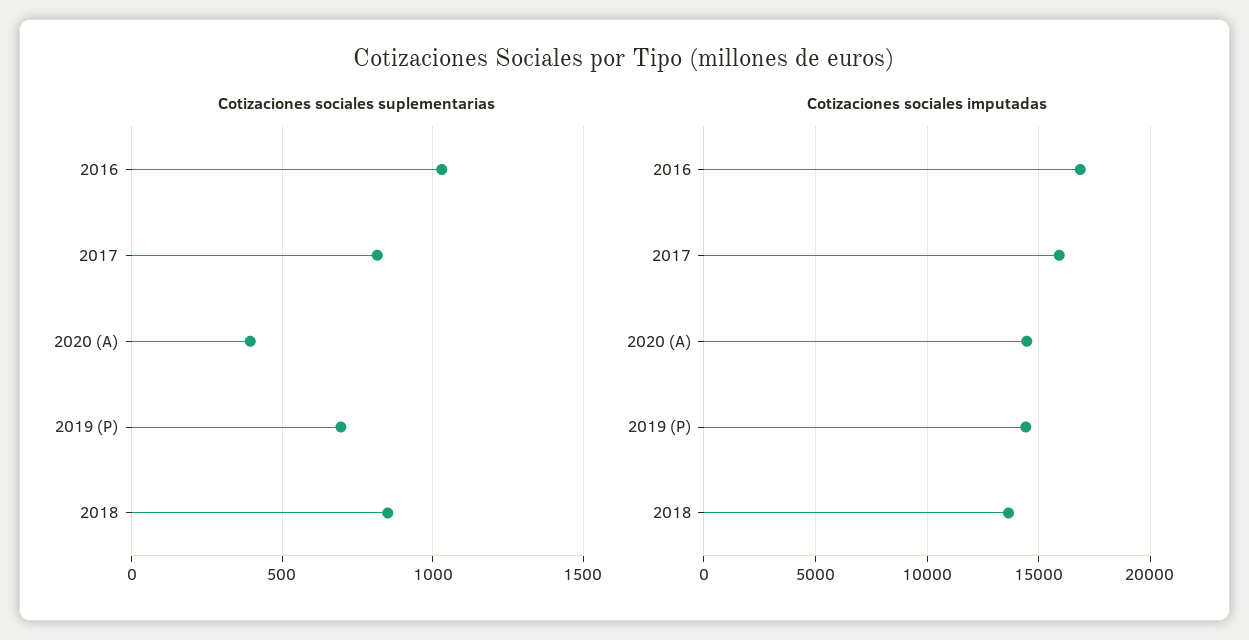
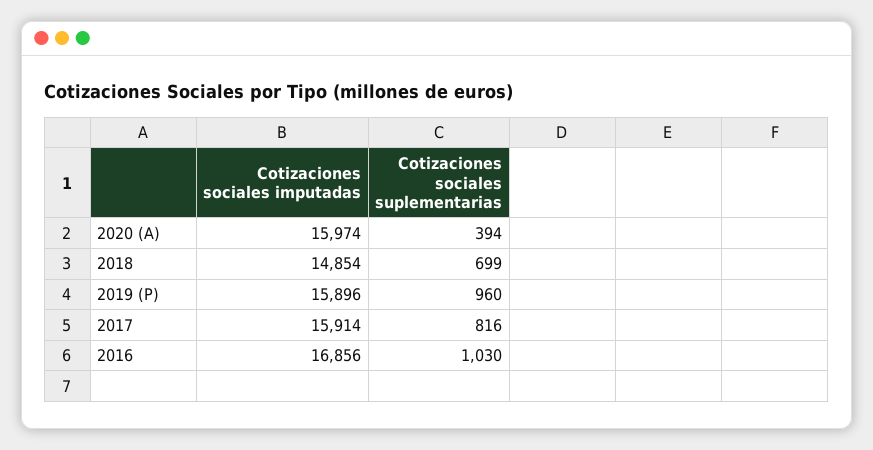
Cotizaciones sociales suplementarias, 2019 (P): 700 -> 960
Cotizaciones sociales suplementarias, 2018: 850 -> 699
Cotizaciones sociales imputadas, 2020 (A): 14500 -> 15974
Cotizaciones sociales imputadas, 2019 (P): 14500 -> 15896
Cotizaciones sociales imputadas, 2018: 13500 -> 14854

